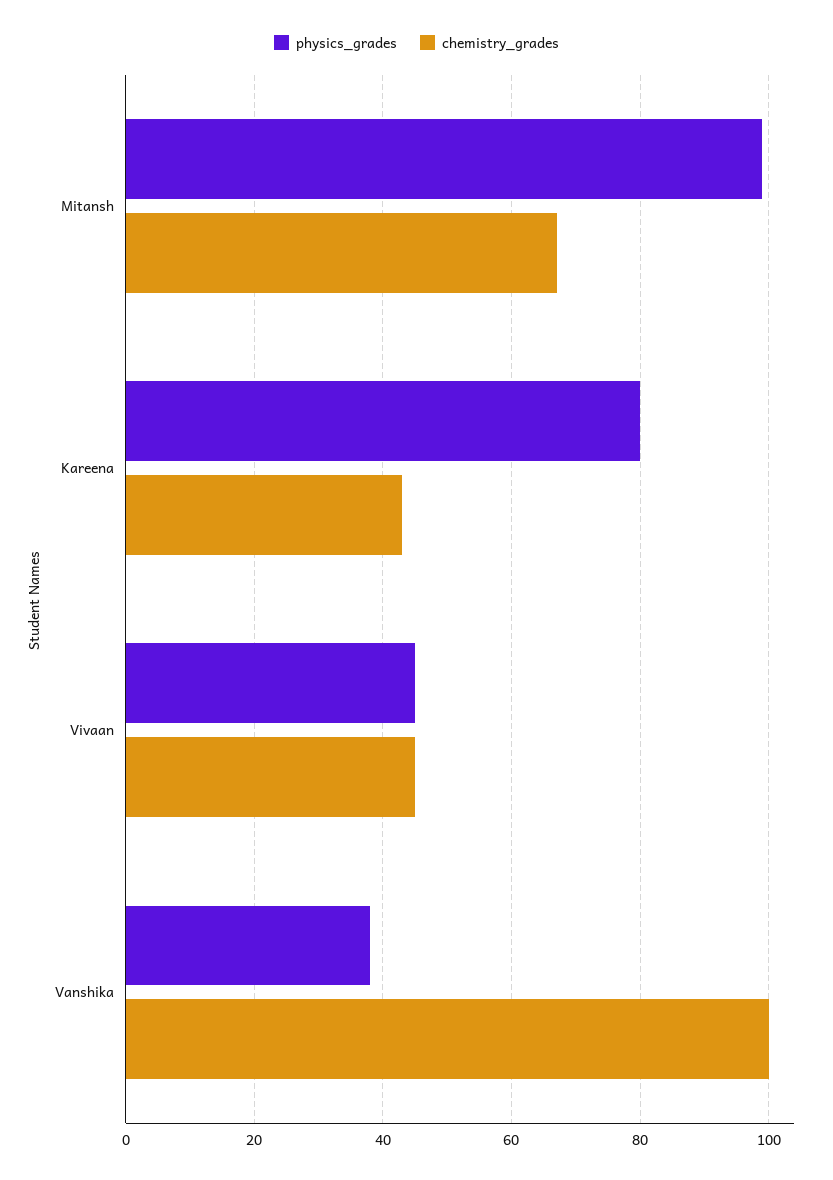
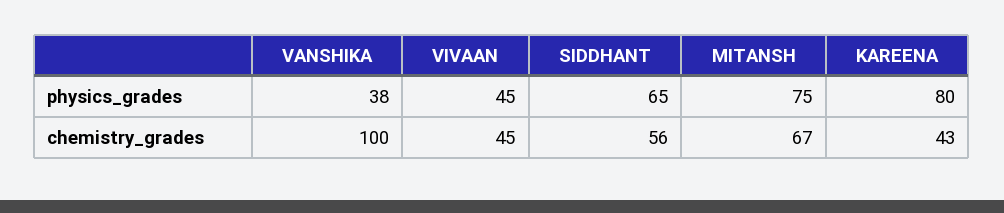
physics_grades, Mitansh: 100 -> 75
physics_grades, SIDDHANT: none -> 65
chemistry_grades, SIDDHANT: none -> 56

